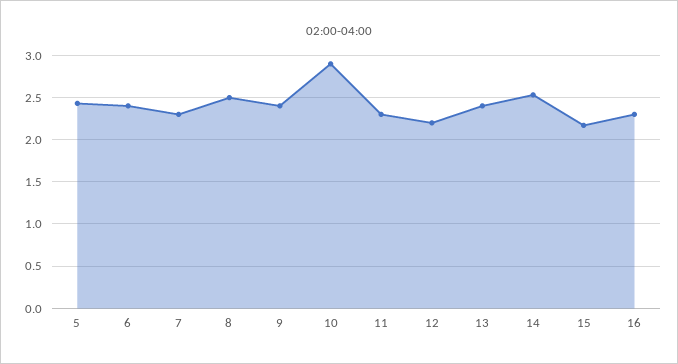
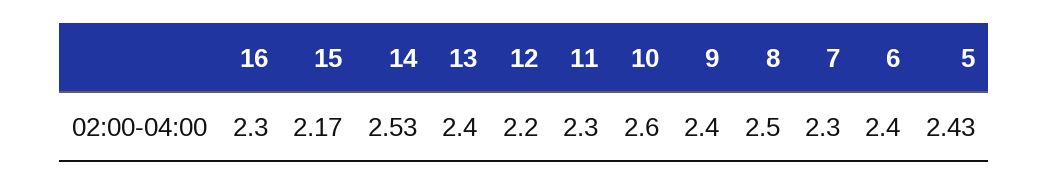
10: 2.9 -> 2.6

